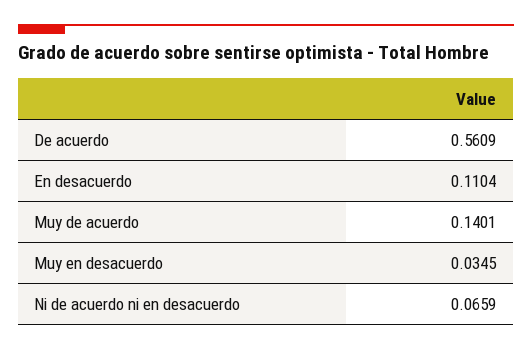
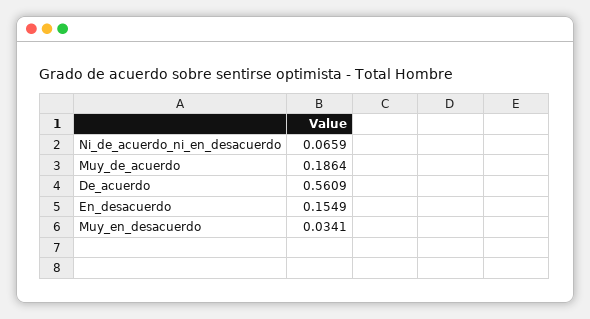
En desacuerdo: 0.1104 -> 0.1549
Muy de acuerdo: 0.1401 -> 0.1864
Muy en desacuerdo: 0.0345 -> 0.0341

